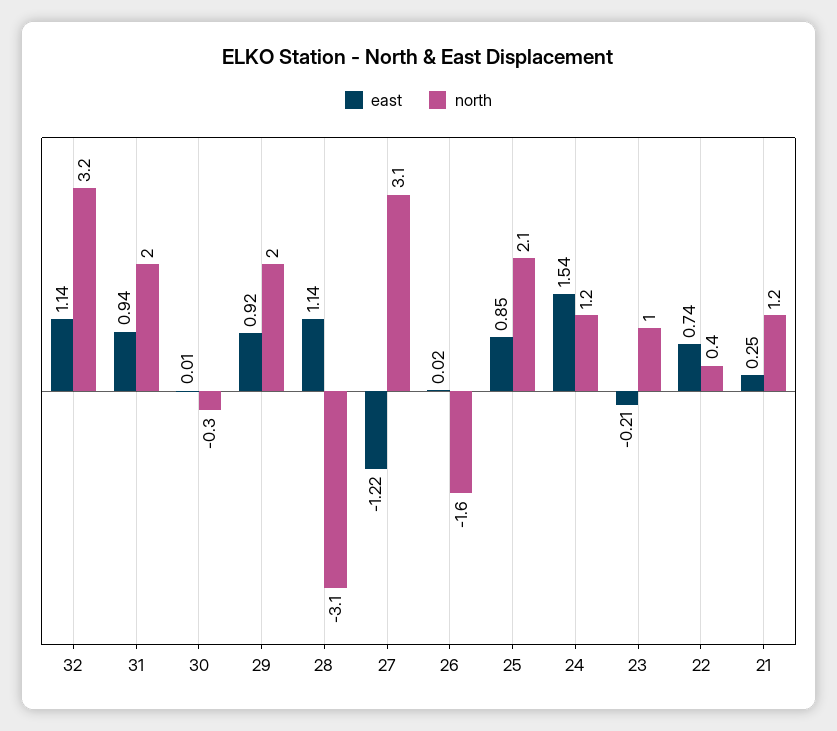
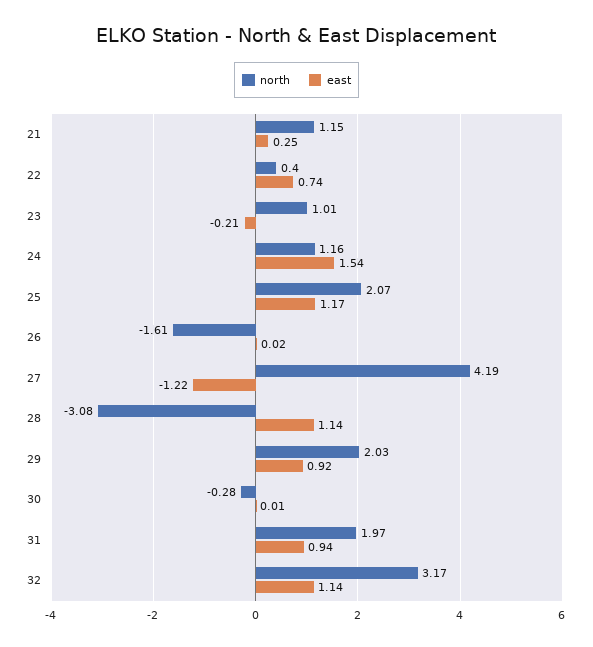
north, 27: 3.1 -> 4.19
east, 25: 0.85 -> 1.17

